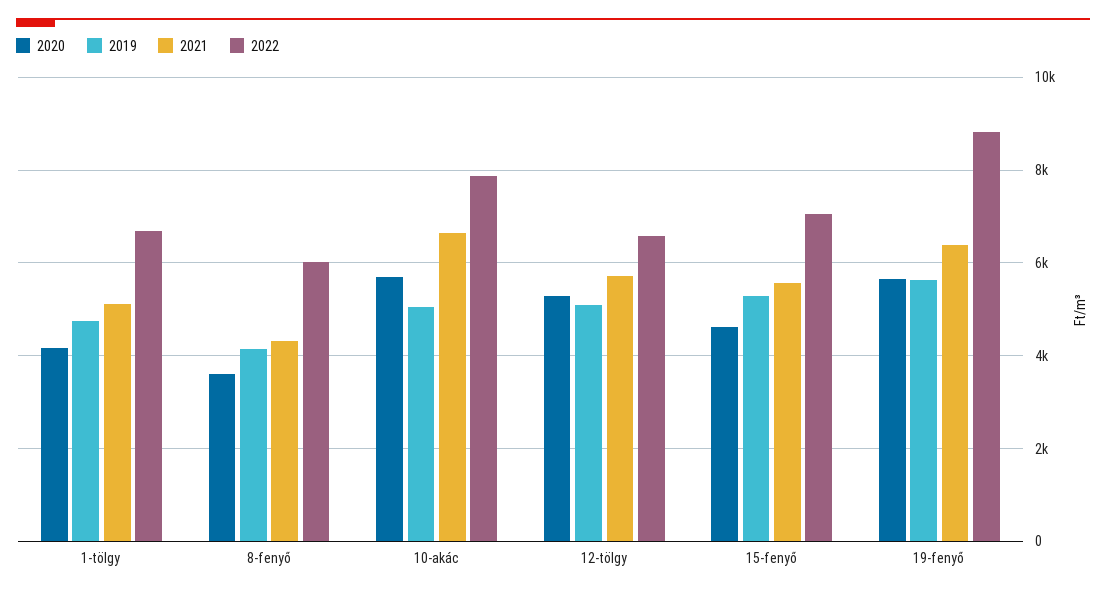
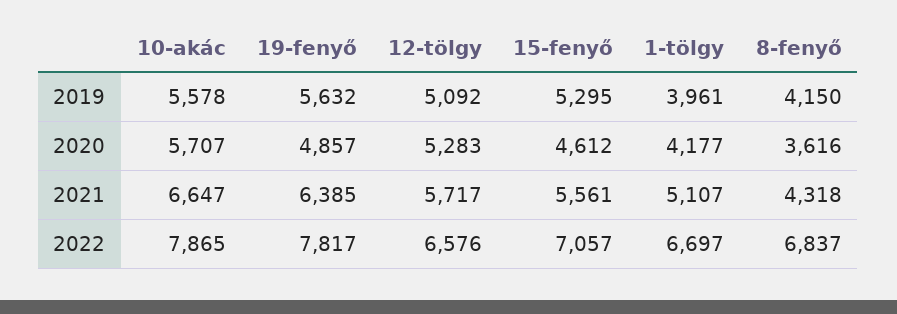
2019, 1-tölgy: 4800 -> 3961
2022, 8-fenyő: 6000 -> 6837
2019, 10-akác: 5000 -> 5578
2020, 19-fenyő: 5600 -> 4857
2022, 19-fenyő: 8800 -> 7817

